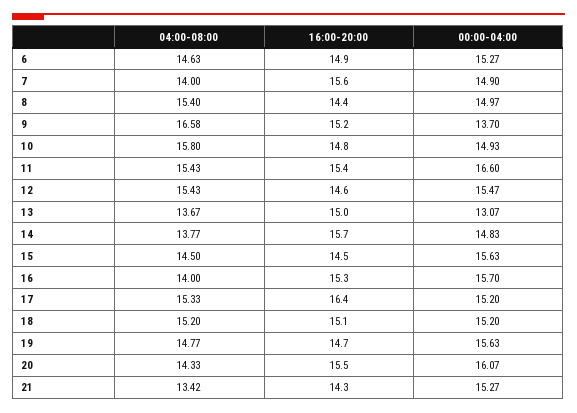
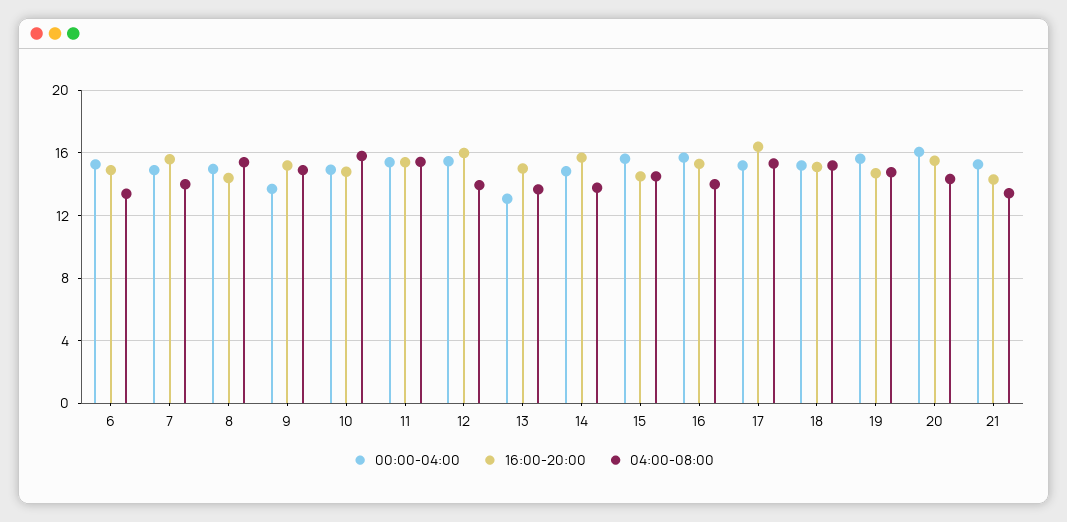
04:00-08:00, 6: 14.63 -> 13.5
04:00-08:00, 9: 16.58 -> 15
00:00-04:00, 11: 16.6 -> 15.5
04:00-08:00, 12: 15.43 -> 14
16:00-20:00, 12: 14.6 -> 16

